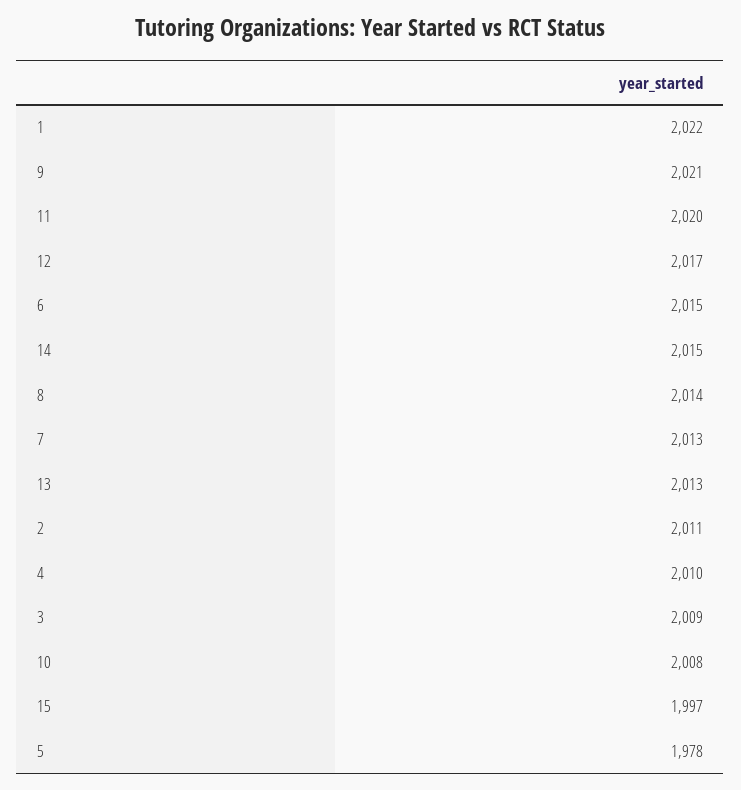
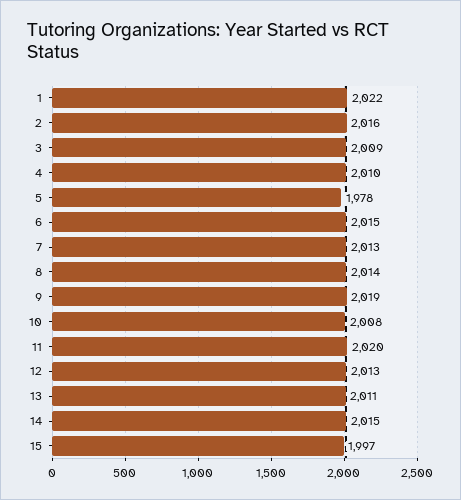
9: 2021 -> 2019
12: 2017 -> 2013
13: 2013 -> 2011
2: 2011 -> 2016

